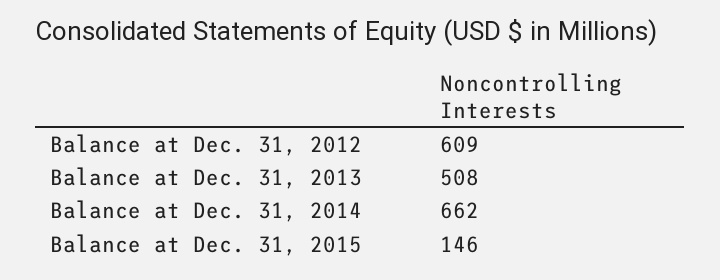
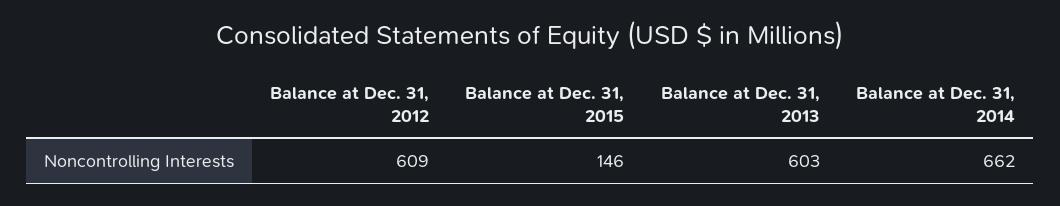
Balance at Dec. 31, 2013: 508 -> 603

